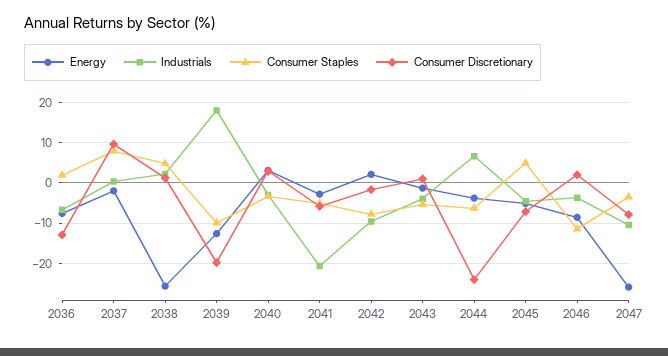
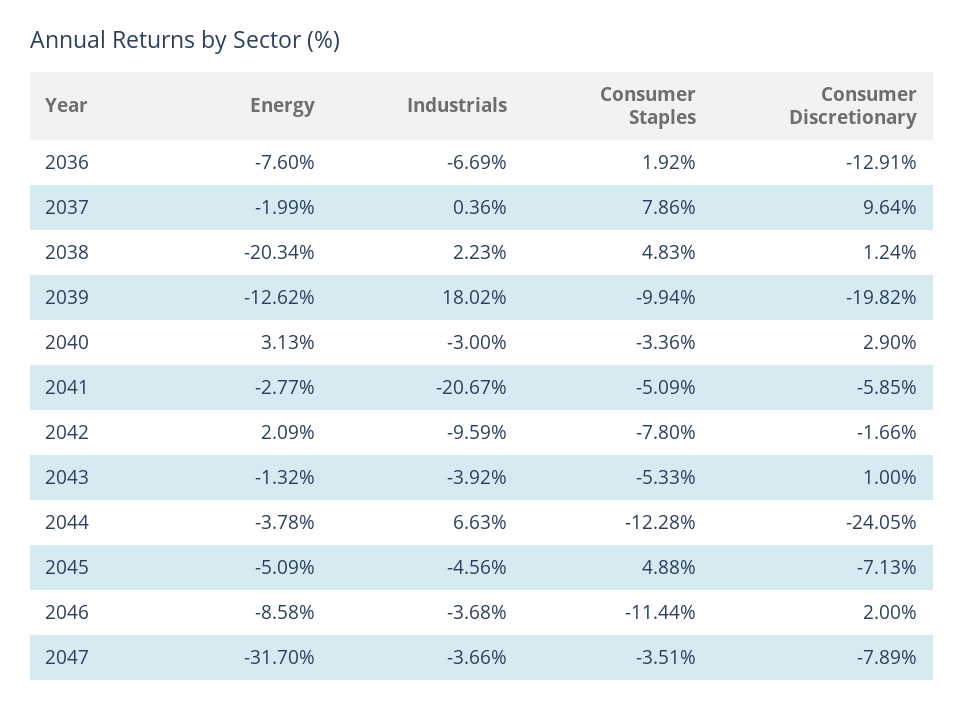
Energy, 2038: -26 -> -20.34
Consumer Staples, 2044: -6 -> -12.28
Energy, 2047: -26 -> -31.7
Industrials, 2047: -10 -> -3.66

